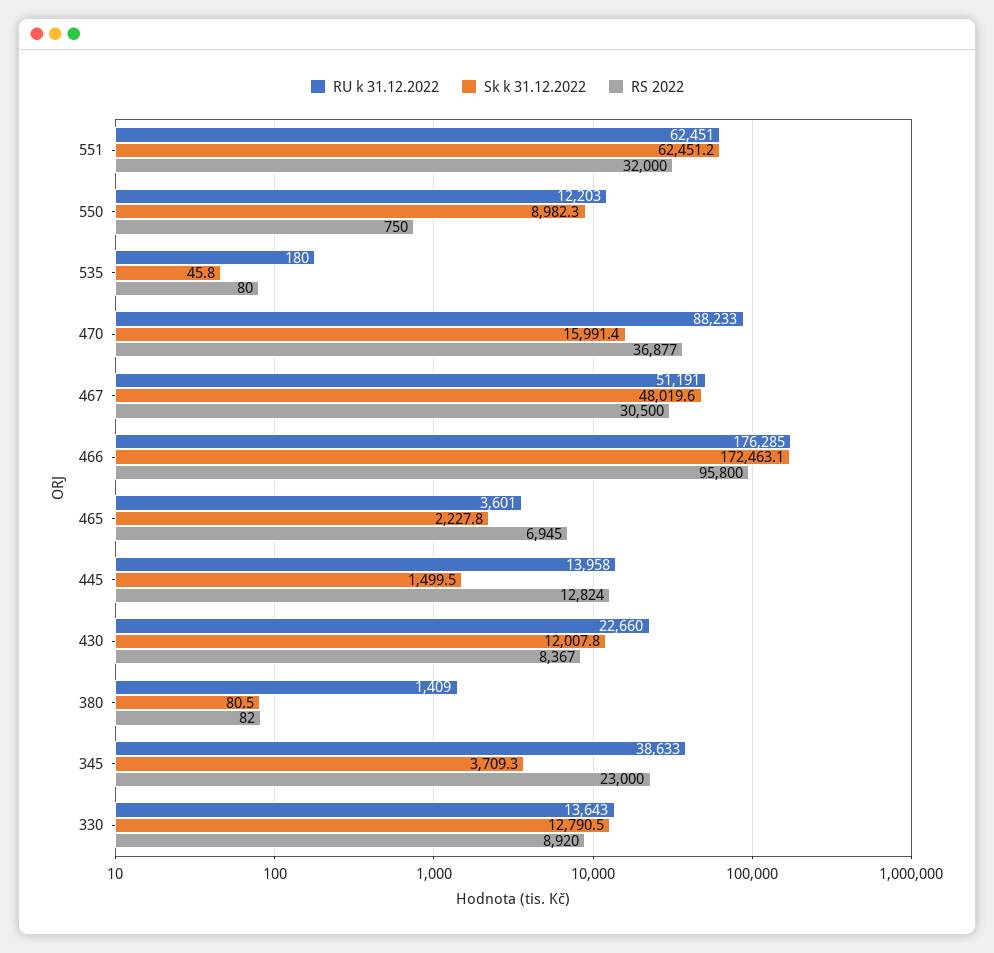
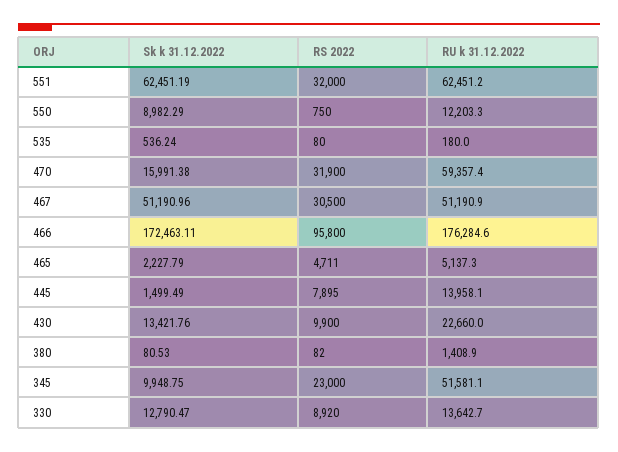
Sk k 31.12.2022, 535: 45.8 -> 536.24
RU k 31.12.2022, 470: 88233 -> 59357.4
RS 2022, 470: 36877 -> 31900
Sk k 31.12.2022, 467: 48019.6 -> 51190.96
RU k 31.12.2022, 465: 3601 -> 5137.3
RS 2022, 465: 6945 -> 4711
RS 2022, 445: 12824 -> 7895
Sk k 31.12.2022, 430: 12007.8 -> 13421.76
RS 2022, 430: 8367 -> 9900
RU k 31.12.2022, 345: 38633 -> 51581.1
Sk k 31.12.2022, 345: 3709.3 -> 9948.75

